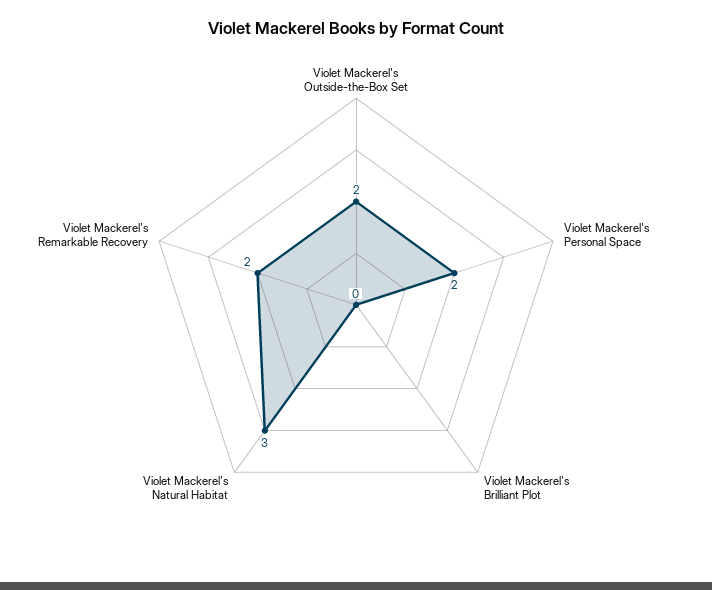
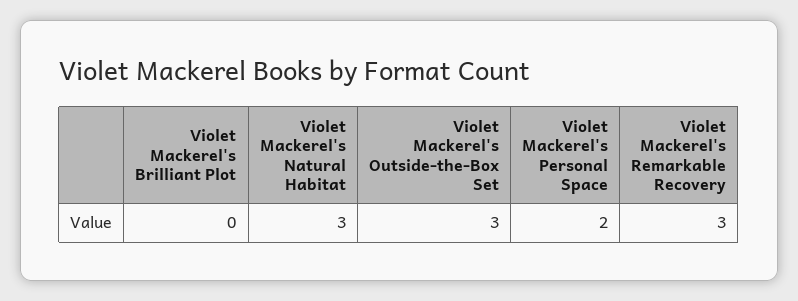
Violet Mackerel's Outside-the-Box Set: 2 -> 3
Violet Mackerel's Remarkable Recovery: 2 -> 3

